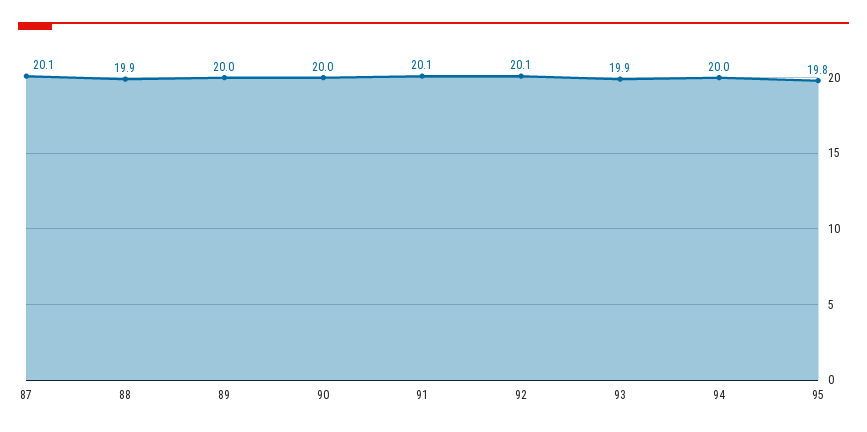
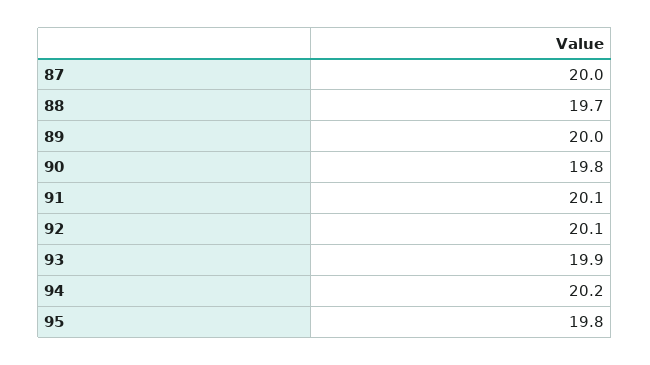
87: 20.1 -> 20
88: 19.9 -> 19.7
90: 20 -> 19.8
94: 20 -> 20.2

